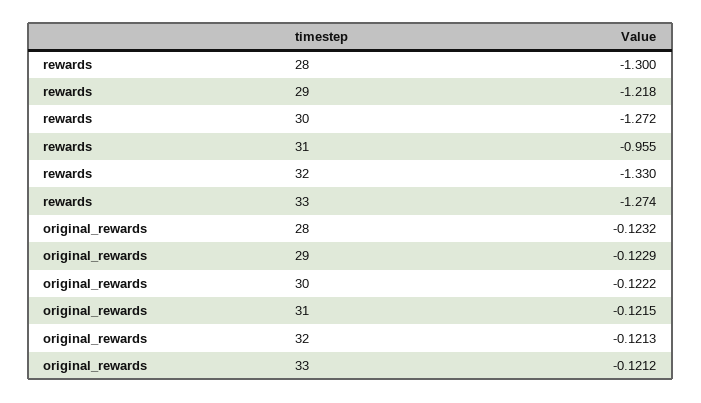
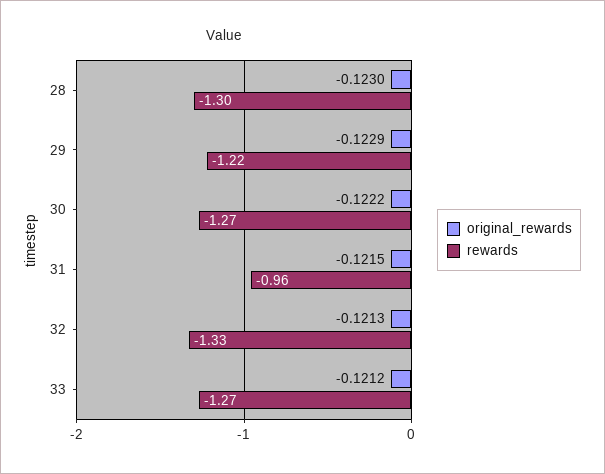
original_rewards, 28: -0.1232 -> -0.123

